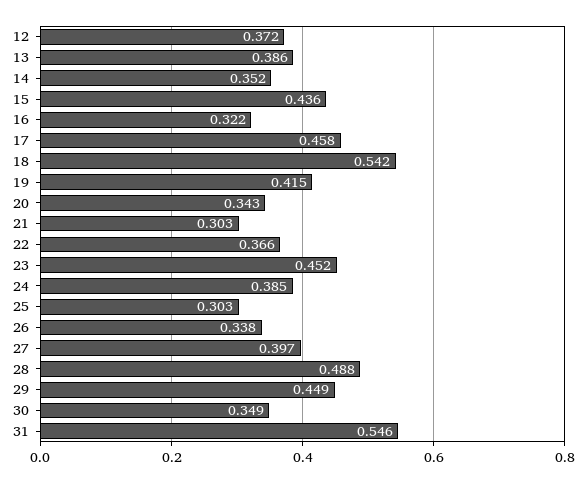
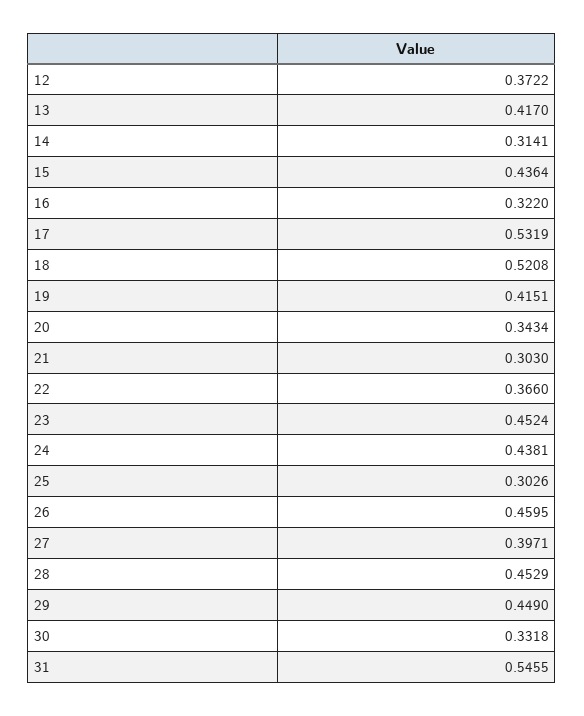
13: 0.386 -> 0.417
14: 0.352 -> 0.3141
17: 0.458 -> 0.5319
18: 0.542 -> 0.5208
24: 0.385 -> 0.4381
26: 0.338 -> 0.4595
28: 0.488 -> 0.4529
30: 0.349 -> 0.3318

